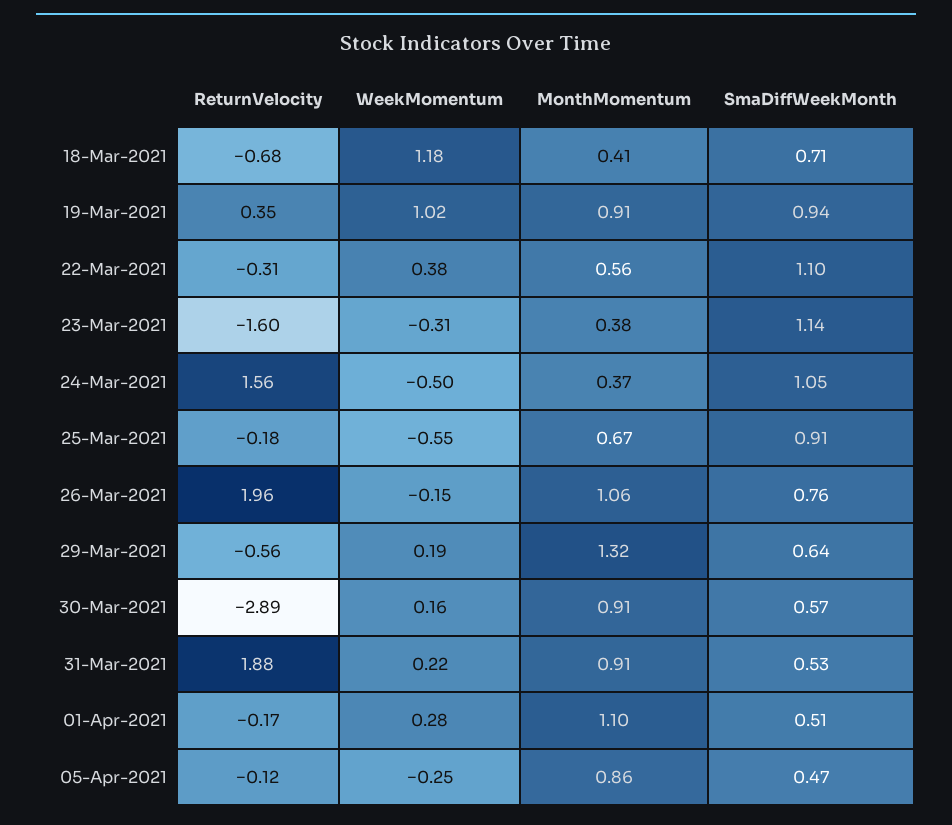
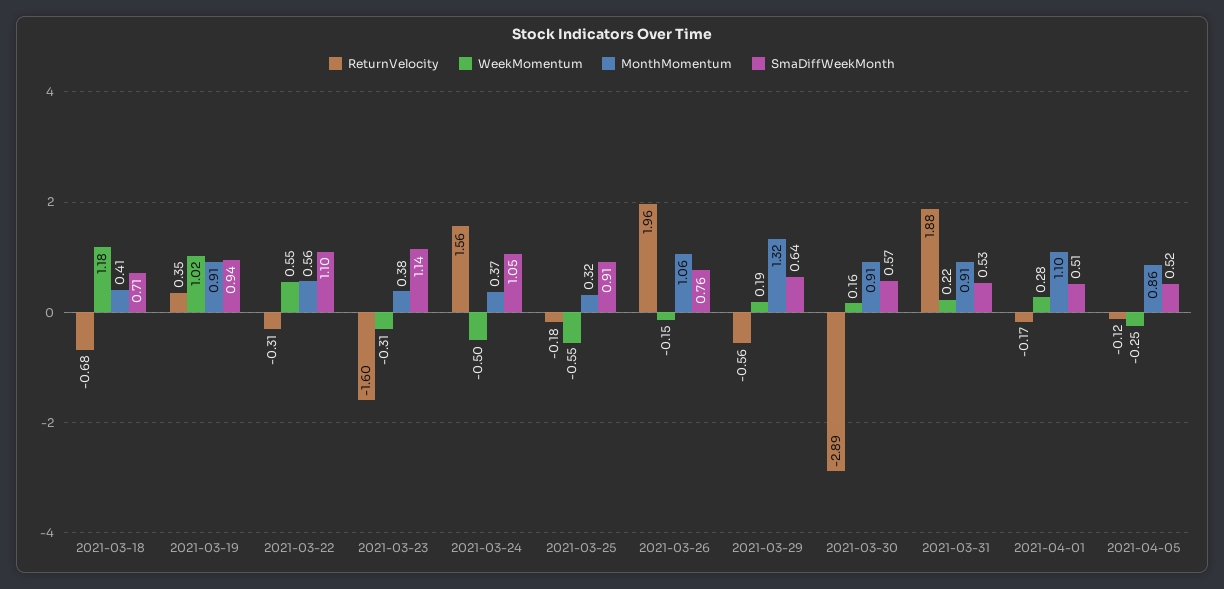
WeekMomentum, 22-Mar-2021: 0.38 -> 0.55
MonthMomentum, 25-Mar-2021: 0.67 -> 0.32
SmaDiffWeekMonth, 05-Apr-2021: 0.47 -> 0.52

